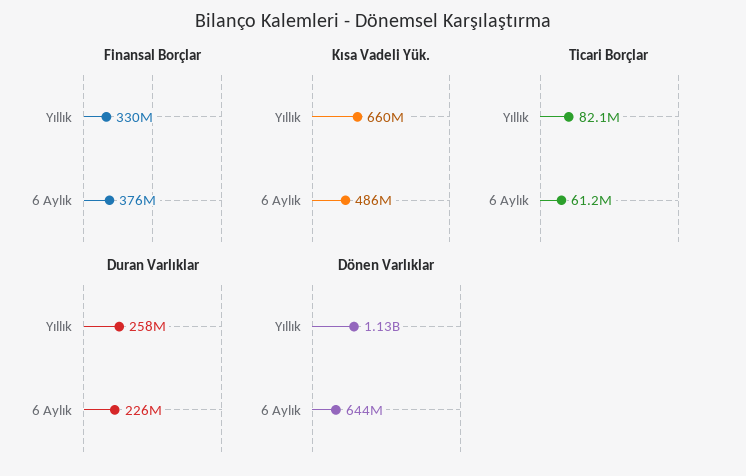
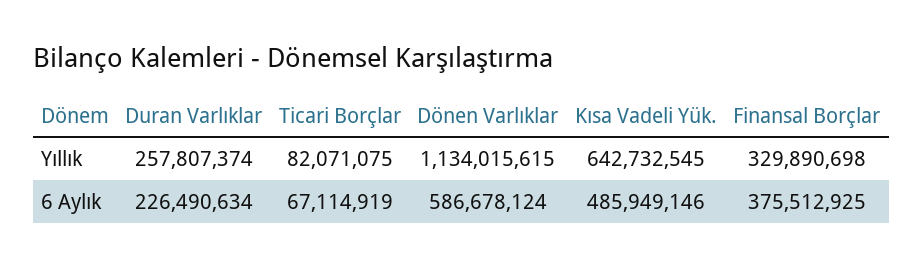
Kısa Vadeli Yük., Yıllık: 660000000 -> 642732545
Ticari Borçlar, 6 Aylık: 61200000 -> 67114919
Dönen Varlıklar, 6 Aylık: 644000000 -> 586678124

